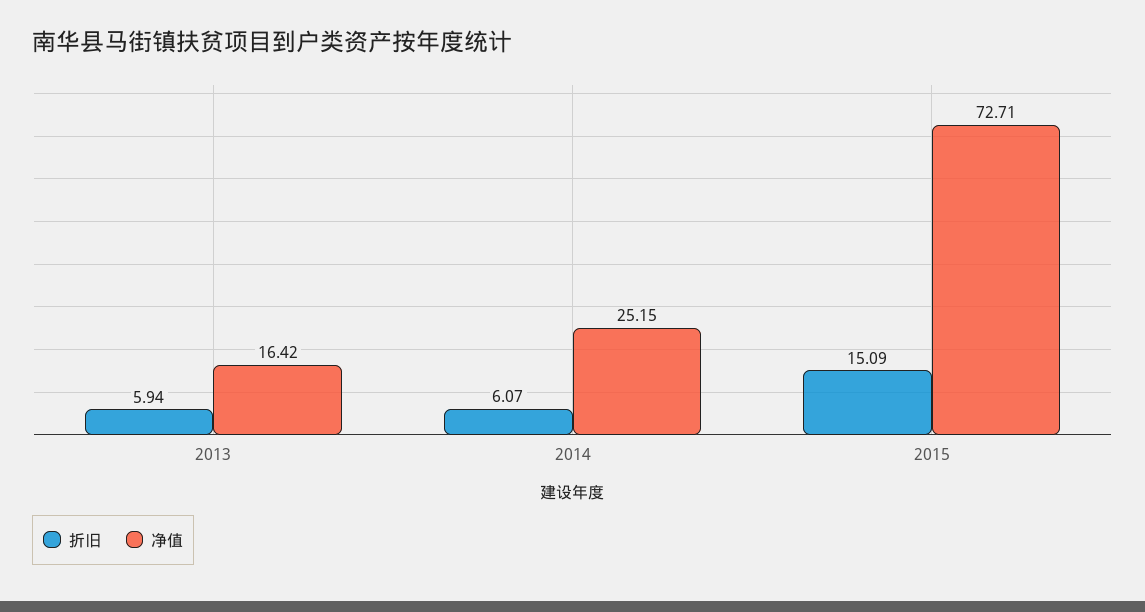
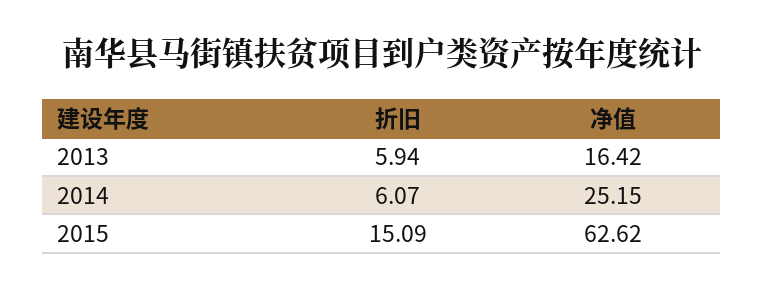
净值, 2015: 72.71 -> 62.62

